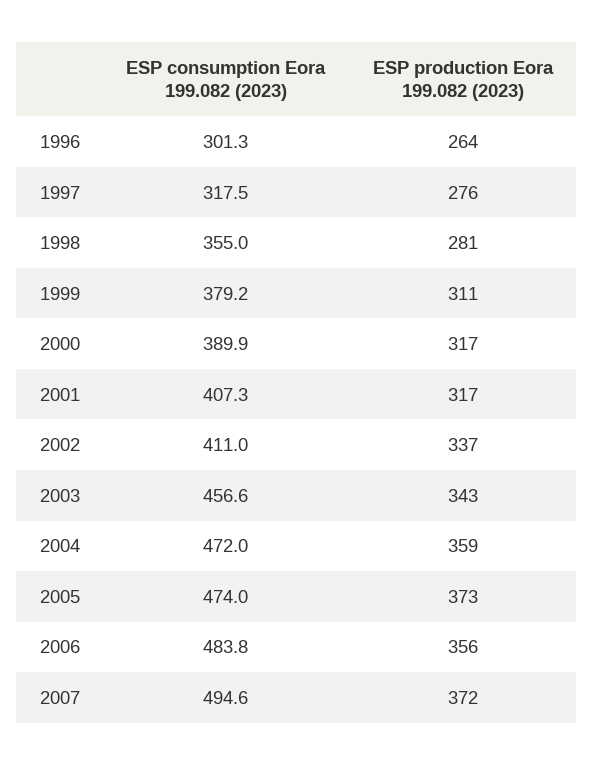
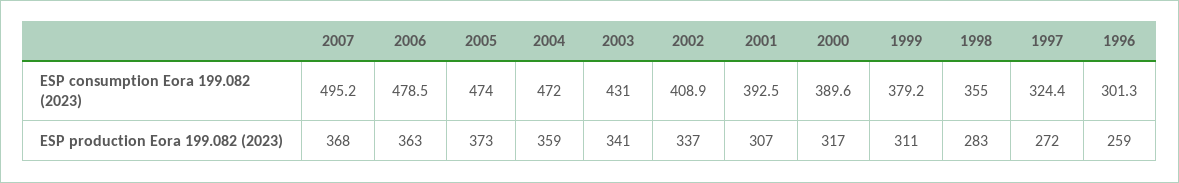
ESP production Eora 199.082 (2023), 1996: 264 -> 259
ESP consumption Eora 199.082 (2023), 1997: 317.5 -> 324.4
ESP production Eora 199.082 (2023), 1997: 276 -> 272
ESP production Eora 199.082 (2023), 1998: 281 -> 283
ESP consumption Eora 199.082 (2023), 2000: 389.9 -> 389.6
ESP consumption Eora 199.082 (2023), 2001: 407.3 -> 392.5
ESP production Eora 199.082 (2023), 2001: 317 -> 307
ESP consumption Eora 199.082 (2023), 2002: 411 -> 408.9
ESP consumption Eora 199.082 (2023), 2003: 456.6 -> 431
ESP production Eora 199.082 (2023), 2003: 343 -> 341
ESP consumption Eora 199.082 (2023), 2006: 483.8 -> 478.5
ESP production Eora 199.082 (2023), 2006: 356 -> 363
ESP consumption Eora 199.082 (2023), 2007: 494.6 -> 495.2
ESP production Eora 199.082 (2023), 2007: 372 -> 368

